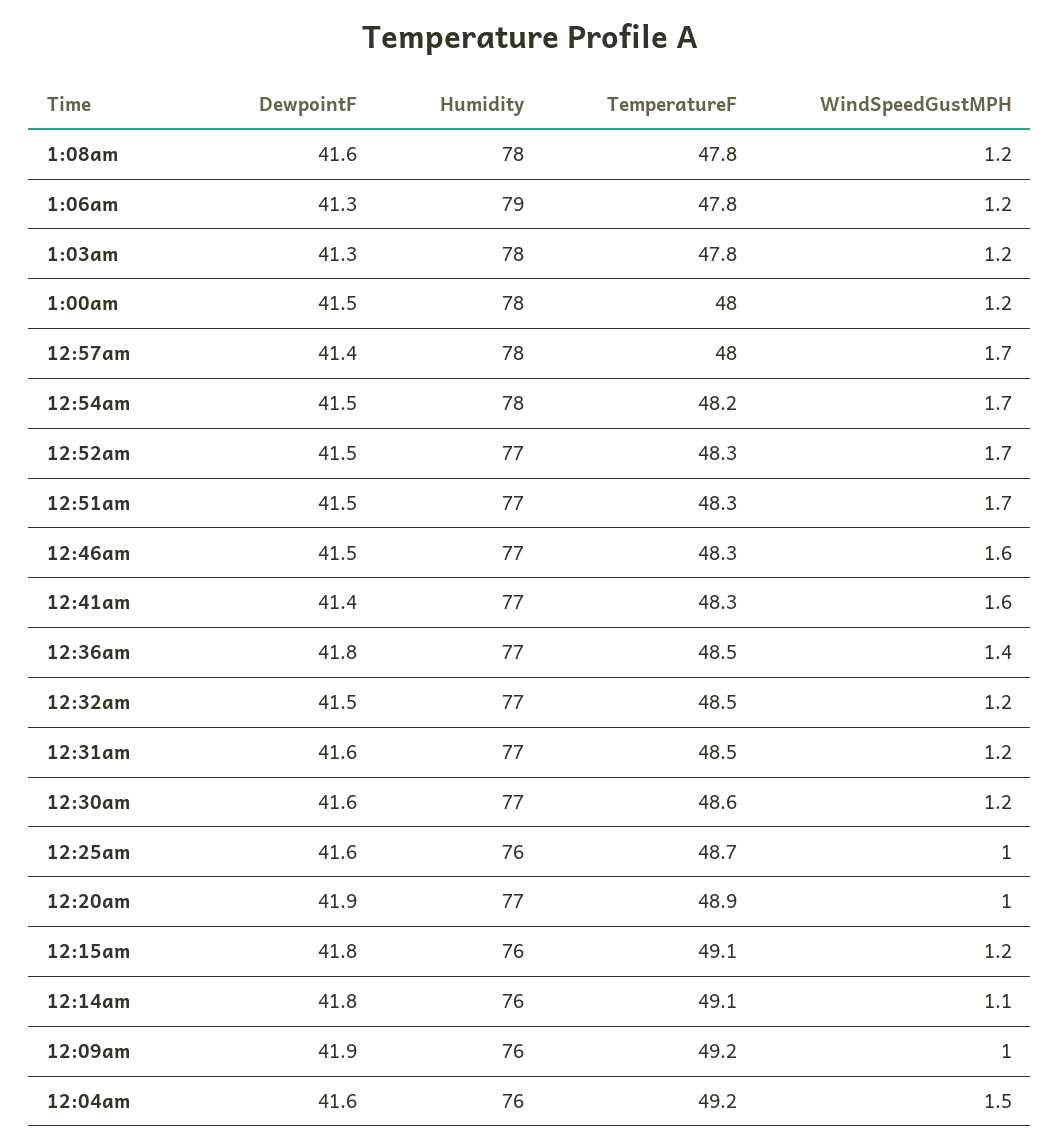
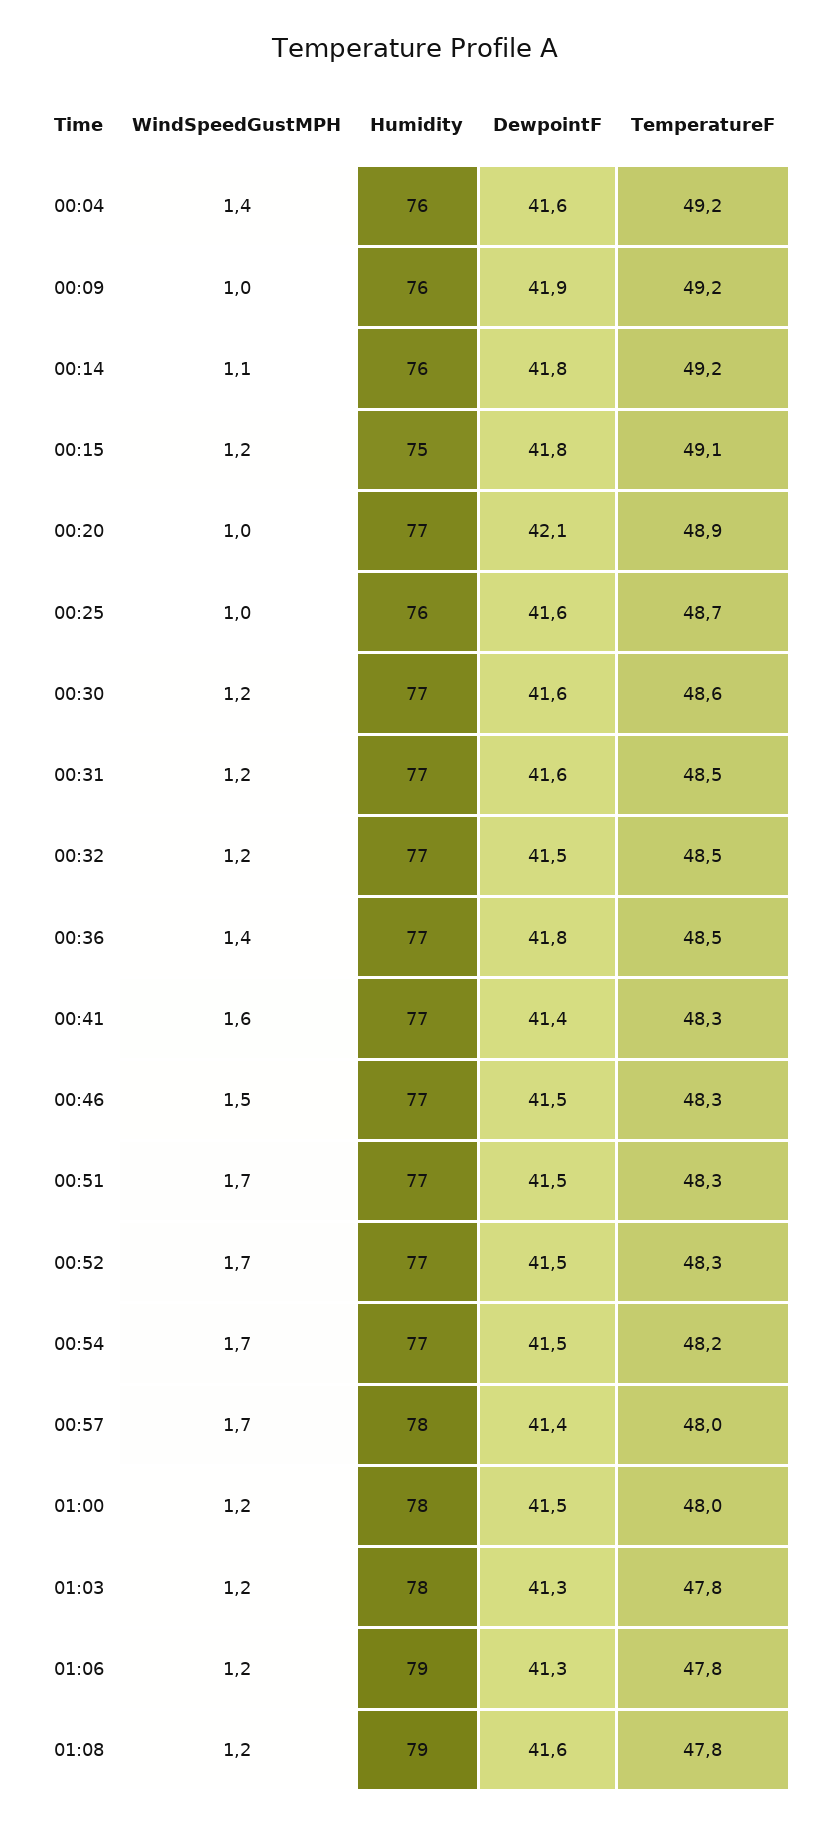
Humidity, 1:08am: 78 -> 79
Humidity, 12:54am: 78 -> 77
WindSpeedGustMPH, 12:46am: 1.6 -> 1.5
DewpointF, 12:20am: 41.9 -> 42.1
Humidity, 12:15am: 76 -> 75
TemperatureF, 12:14am: 49.1 -> 49.2
WindSpeedGustMPH, 12:04am: 1.5 -> 1.4

